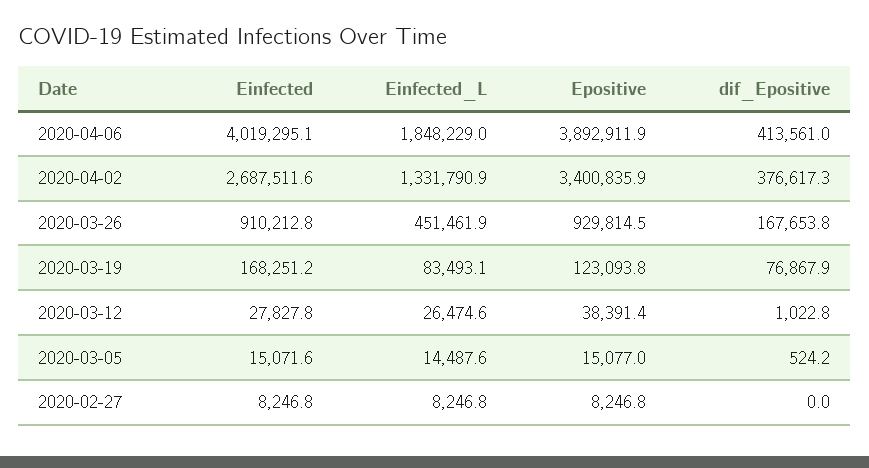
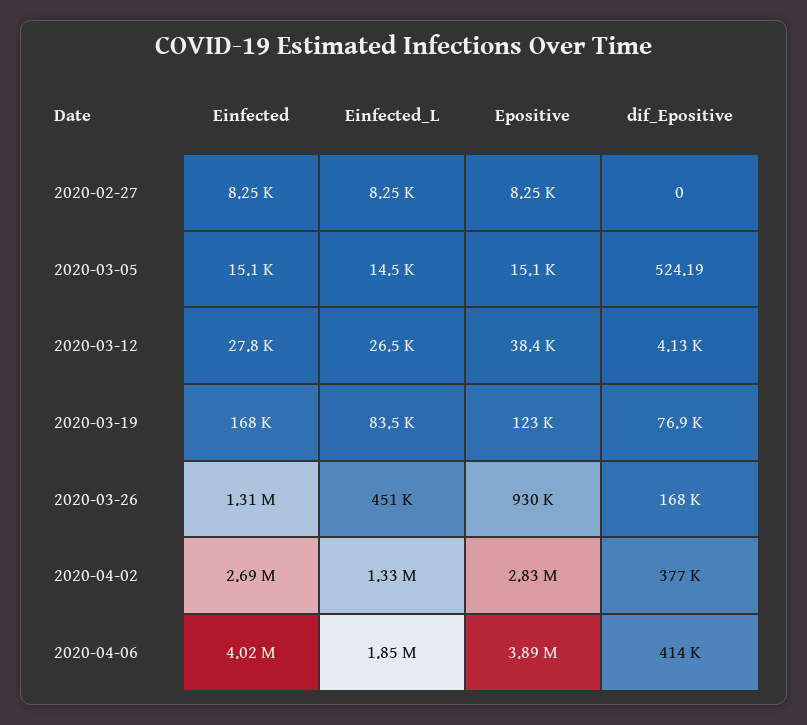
Epositive, 2020-04-02: 3400835.9 -> 2830000
Einfected, 2020-03-26: 910212.8 -> 1310000
dif_Epositive, 2020-03-12: 1022.8 -> 4130

